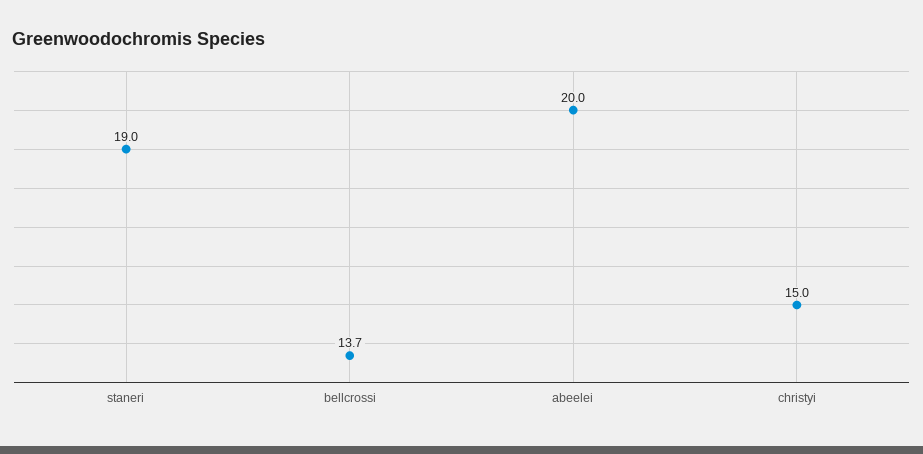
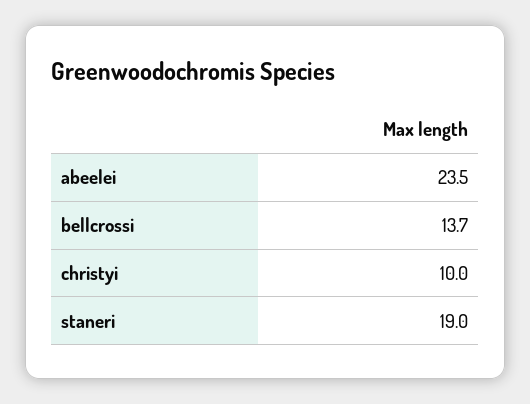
abeelei: 20 -> 23.5
christyi: 15 -> 10

